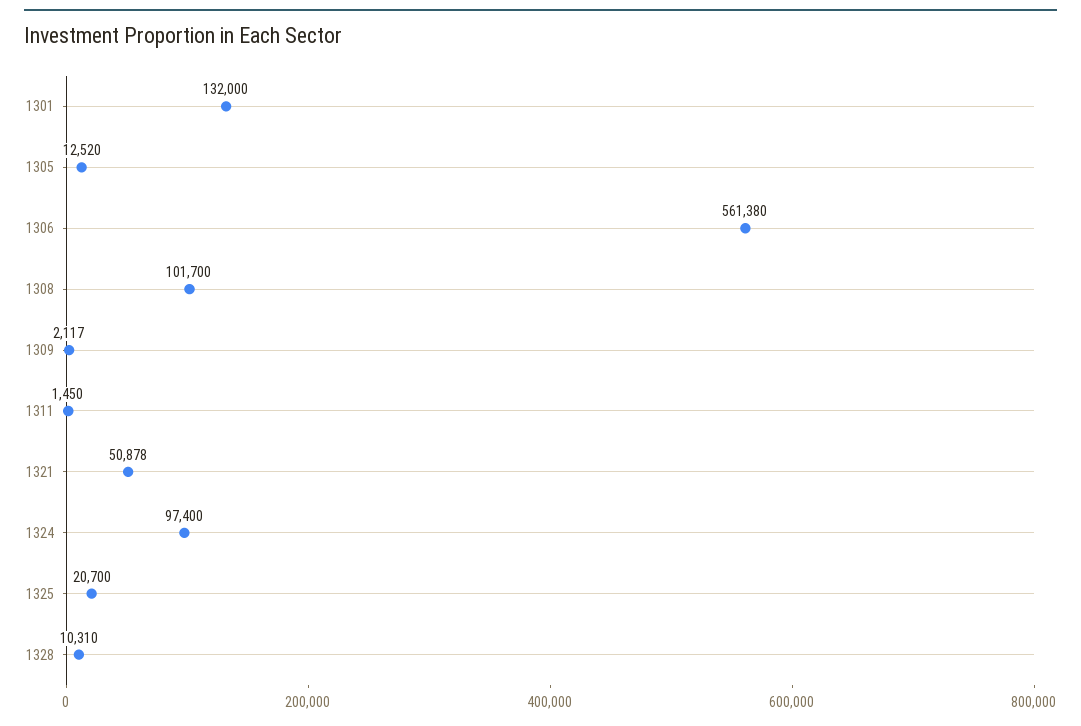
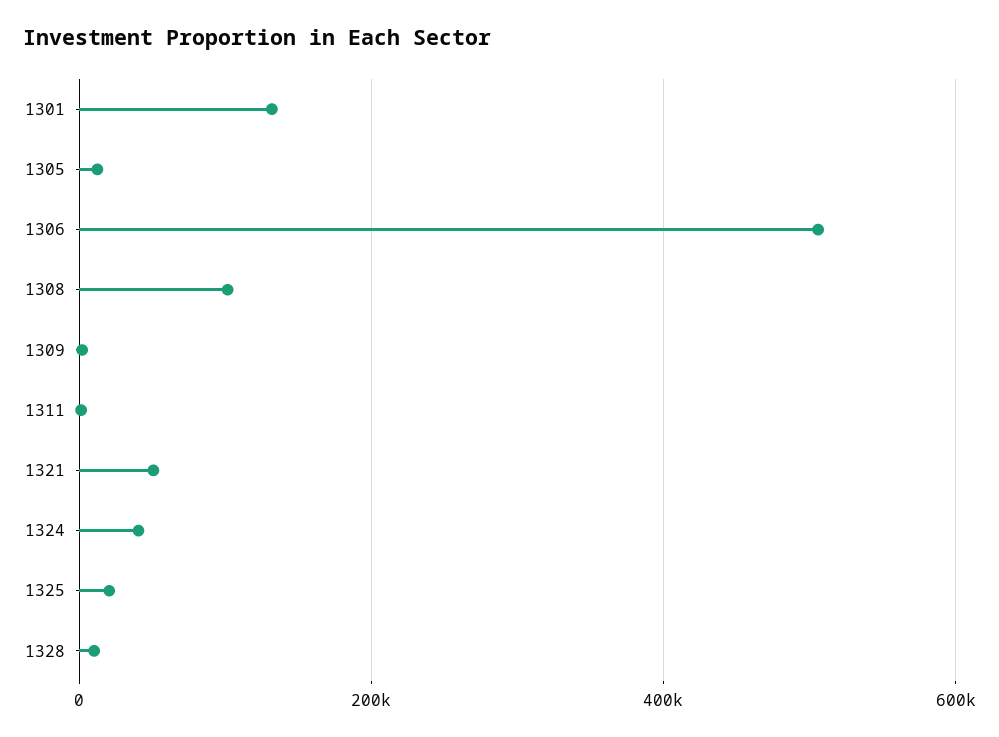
1306: 561380 -> 500000
1324: 97400 -> 40000

